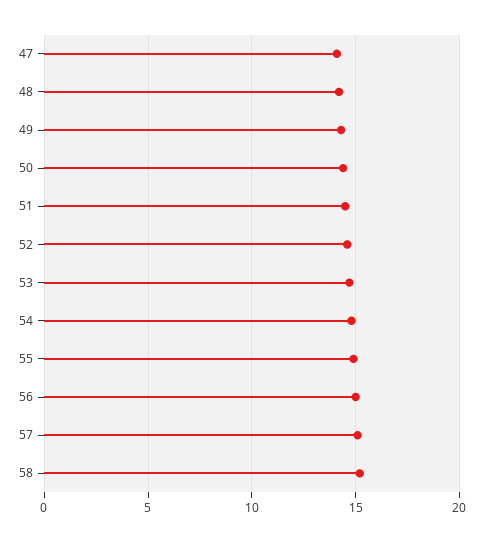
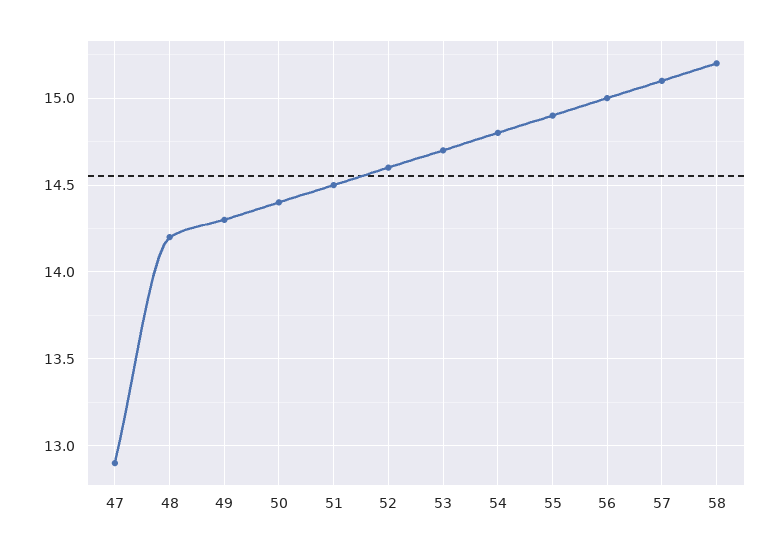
47: 14 -> 12.9

